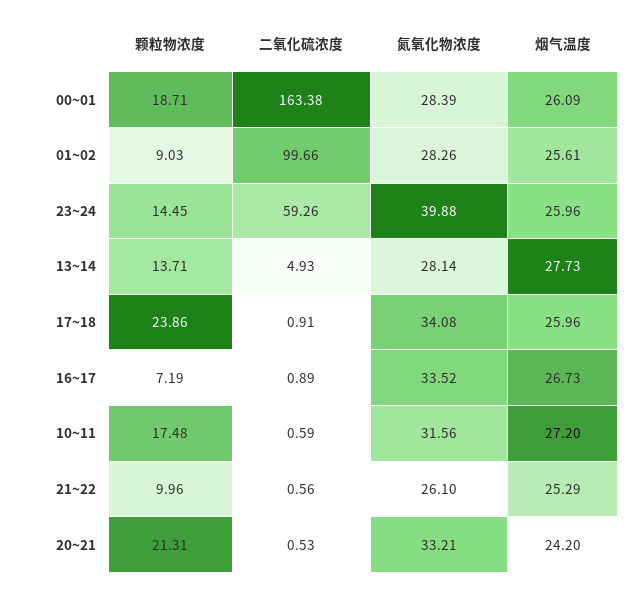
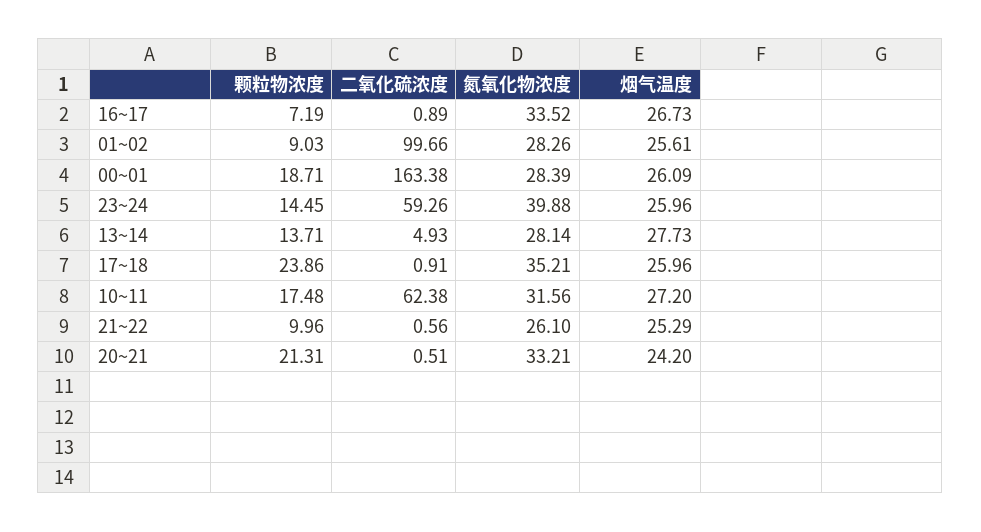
氮氧化物浓度, 17~18: 34.08 -> 35.21
二氧化硫浓度, 10~11: 0.59 -> 62.38
二氧化硫浓度, 20~21: 0.53 -> 0.51

